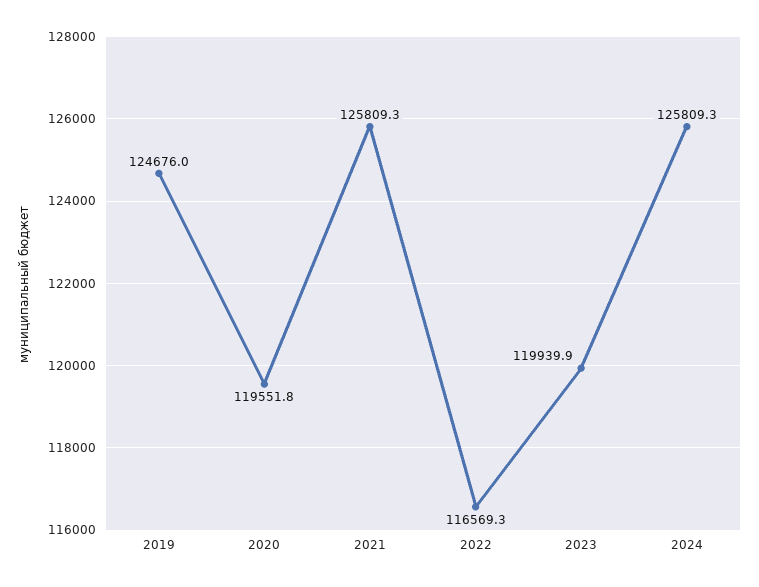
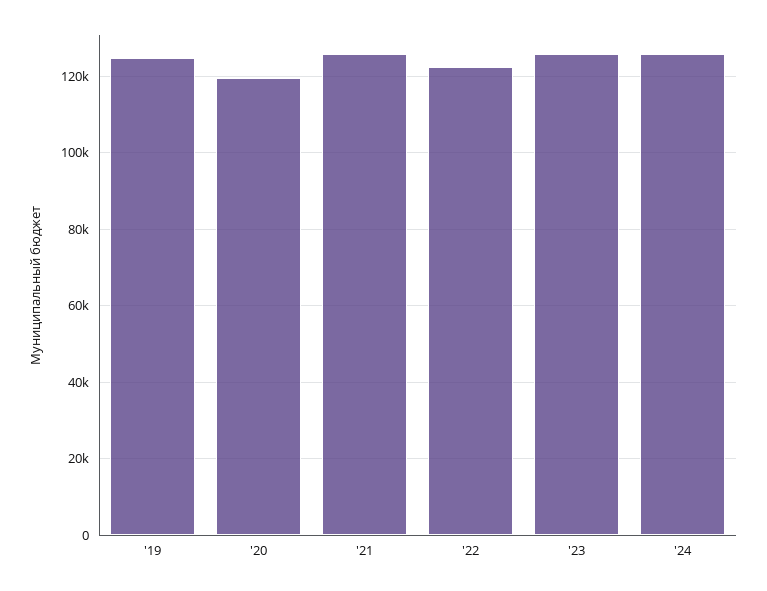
2022: 116569.3 -> 122000
2023: 119939.9 -> 126000

